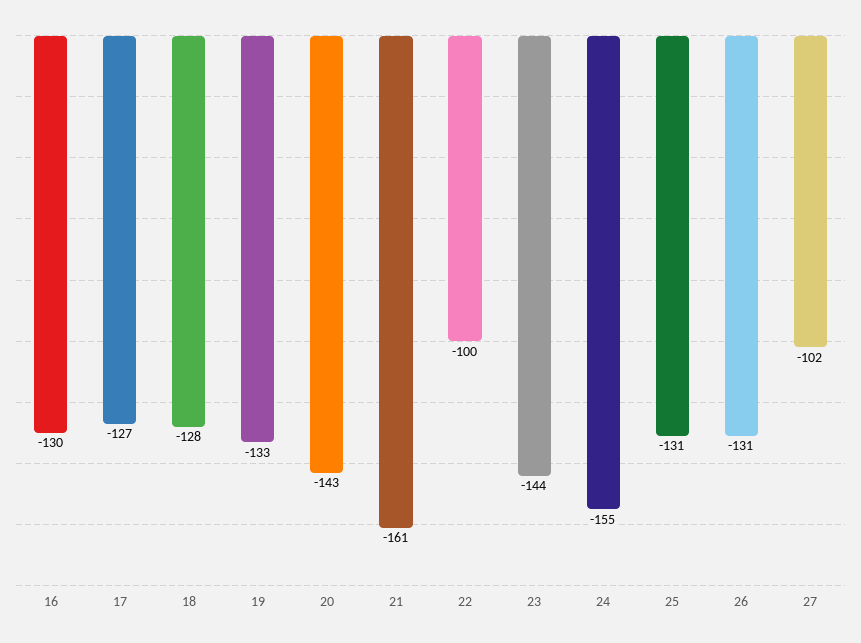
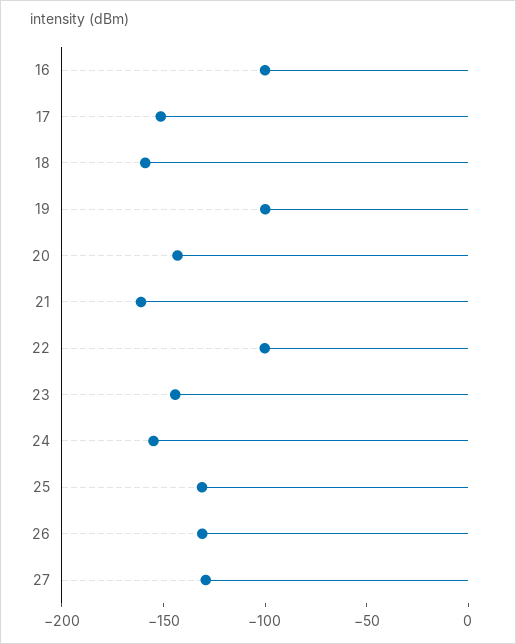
16: -130 -> -100
17: -127 -> -150
18: -128 -> -160
19: -133 -> -100
27: -102 -> -130

